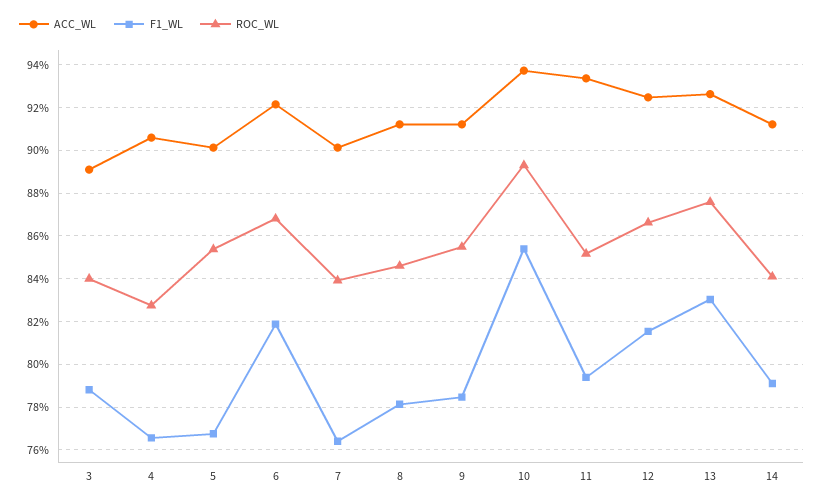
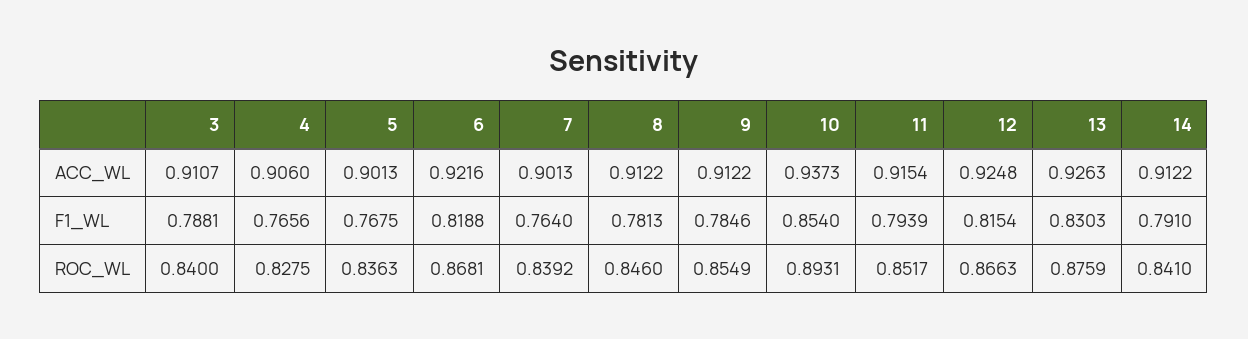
ACC_WL, 3: 0.89 -> 0.9107
ROC_WL, 5: 0.855 -> 0.8363
ACC_WL, 11: 0.935 -> 0.9154

